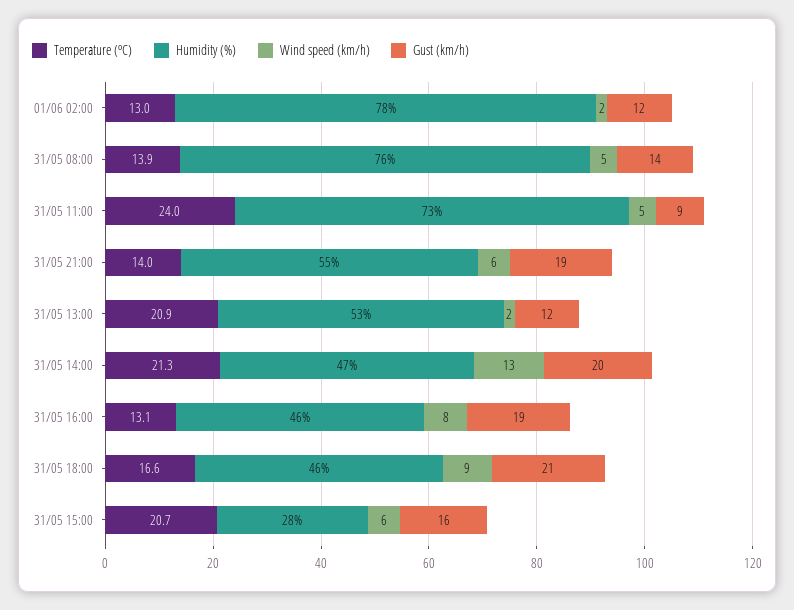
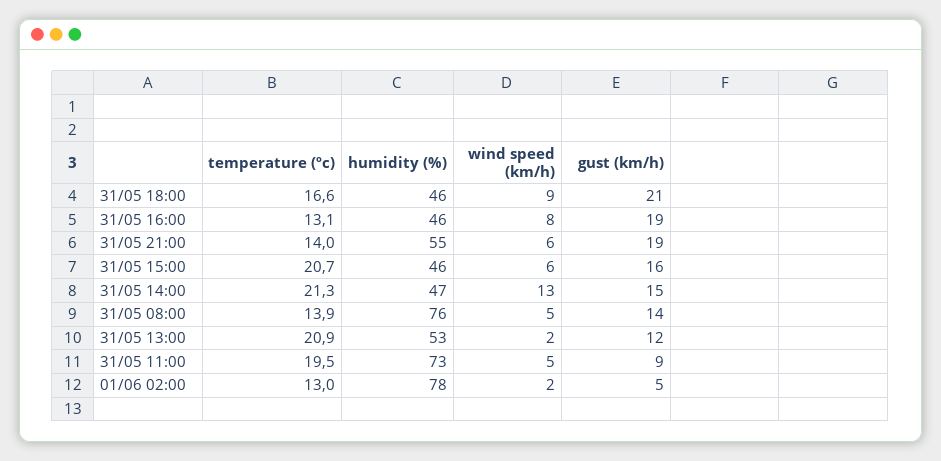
Gust (km/h), 01/06 02:00: 12 -> 5
Temperature (ºC), 31/05 11:00: 24 -> 19.5
Gust (km/h), 31/05 14:00: 20 -> 15
Humidity (%), 31/05 15:00: 28 -> 46

